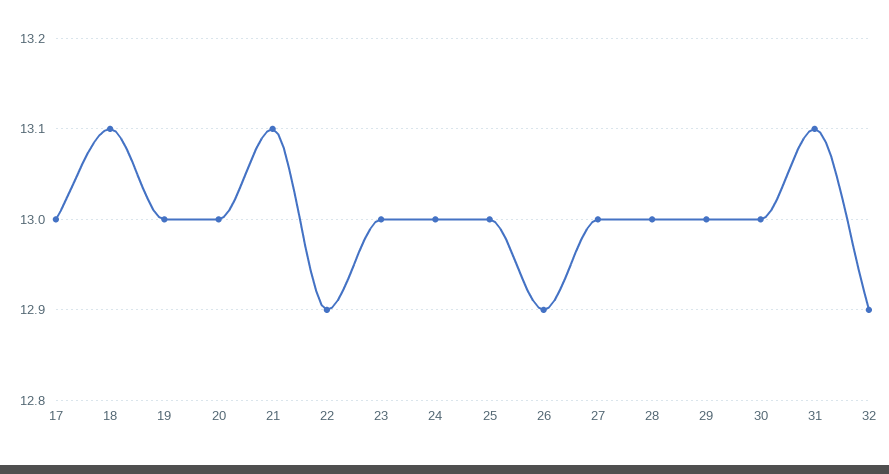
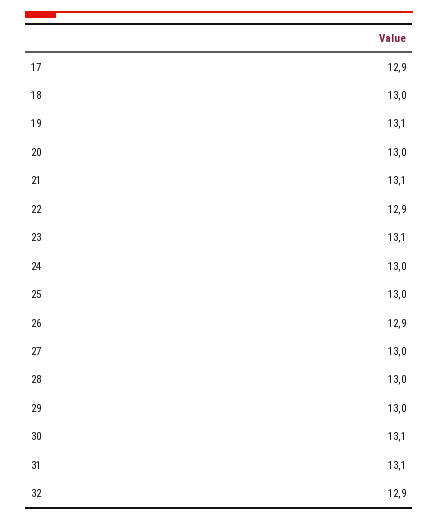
17: 13 -> 12.9
18: 13.1 -> 13
19: 13 -> 13.1
23: 13 -> 13.1
30: 13 -> 13.1

